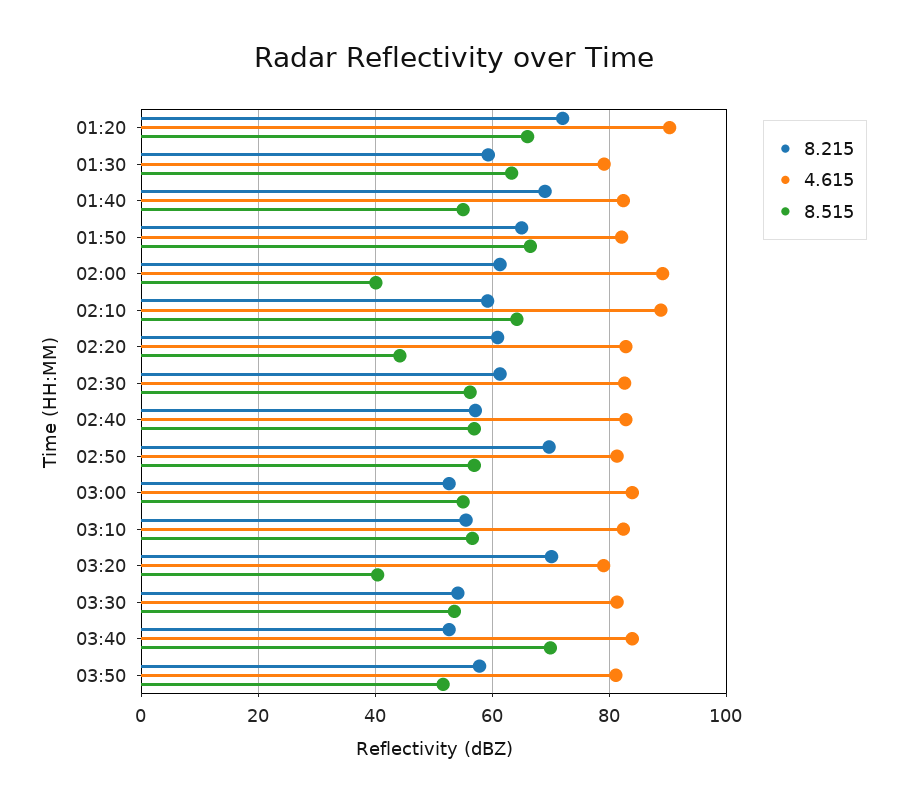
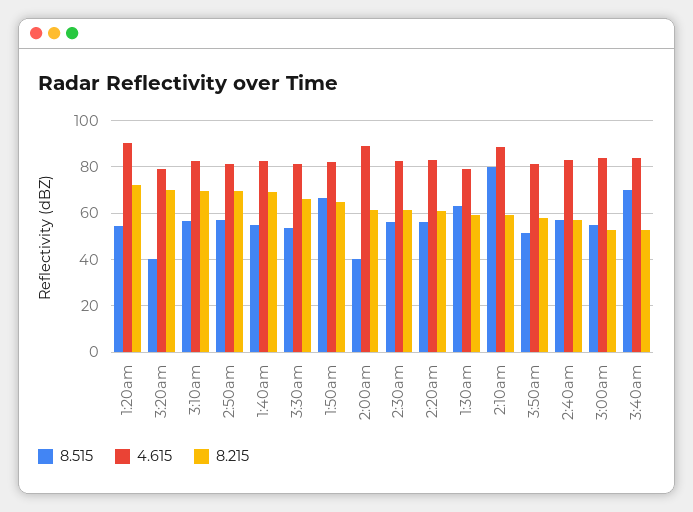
8.515, 01:20: 66 -> 55
8.515, 02:10: 64 -> 80
8.515, 02:20: 44 -> 55
8.215, 03:10: 56 -> 70
8.215, 03:30: 54 -> 65

